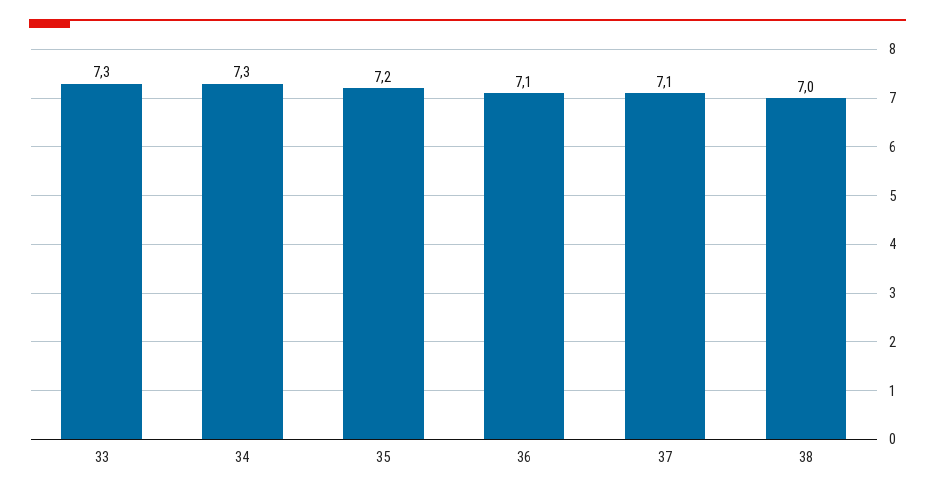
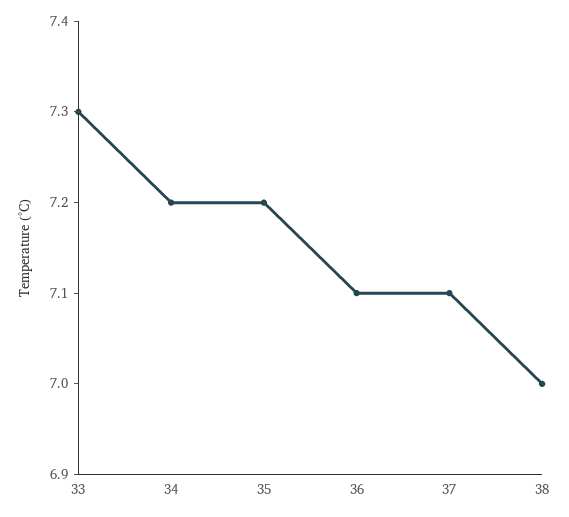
34: 7.3 -> 7.2

